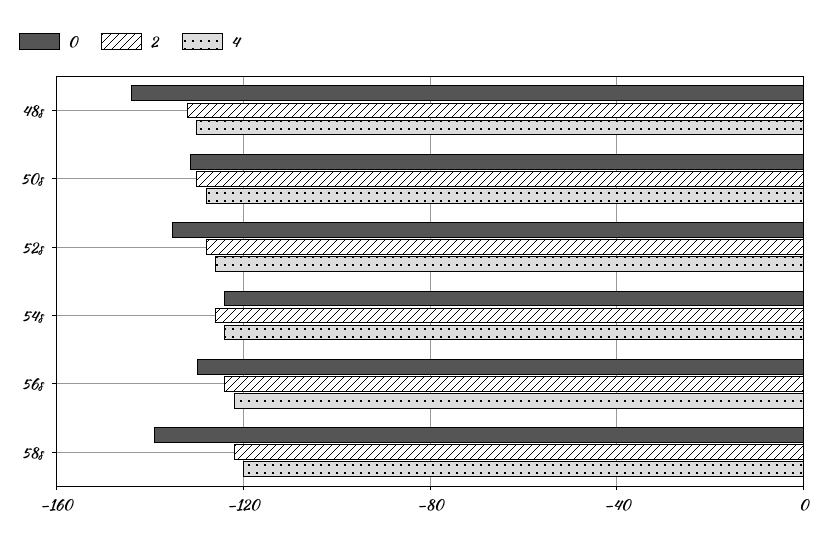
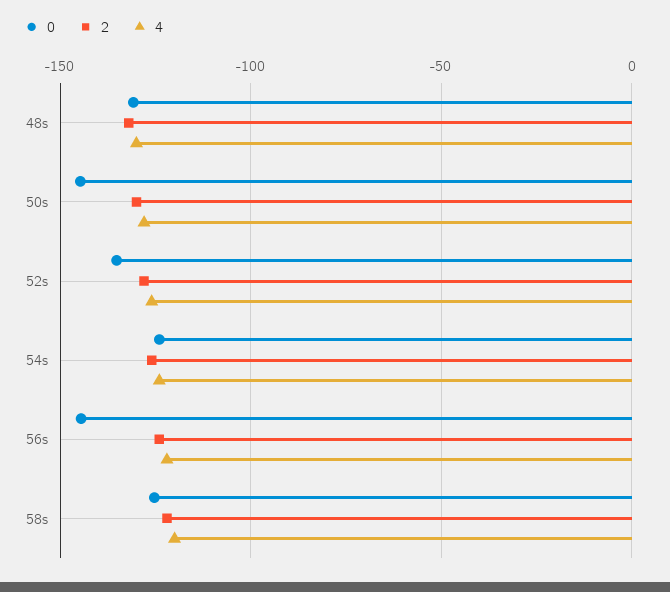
0, 48s: -145 -> -130
0, 50s: -130 -> -145
0, 56s: -130 -> -145
0, 58s: -140 -> -125

